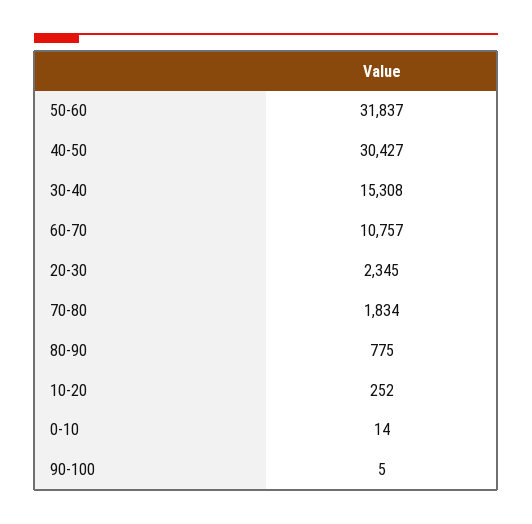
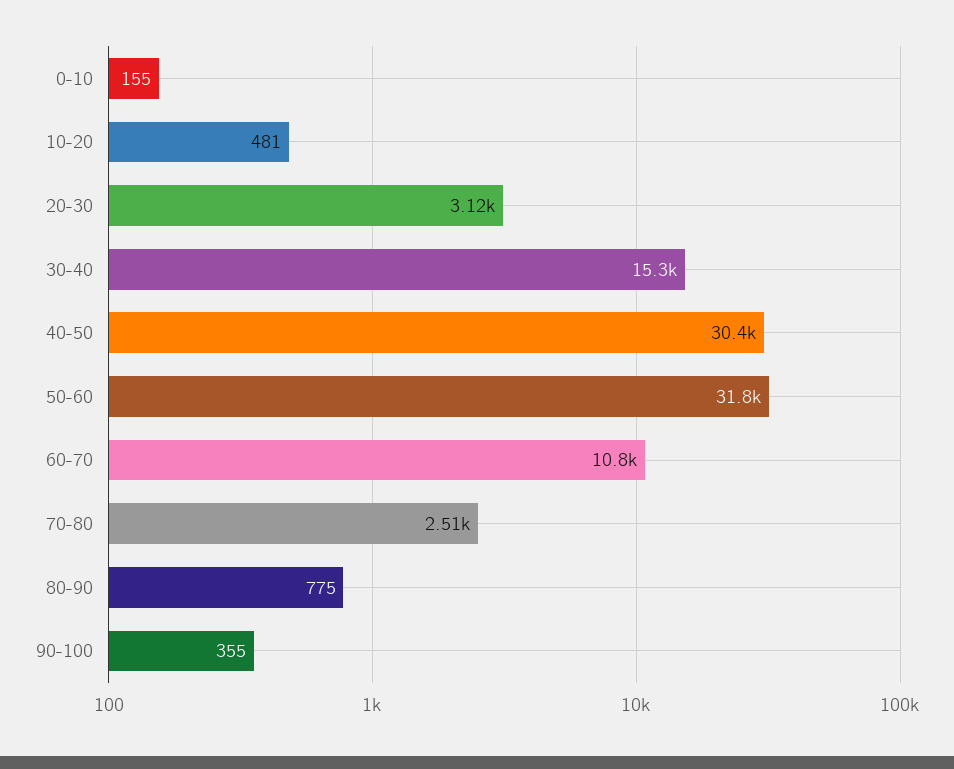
20-30: 2345 -> 3120
70-80: 1834 -> 2510
10-20: 252 -> 481
0-10: 14 -> 155
90-100: 5 -> 355

